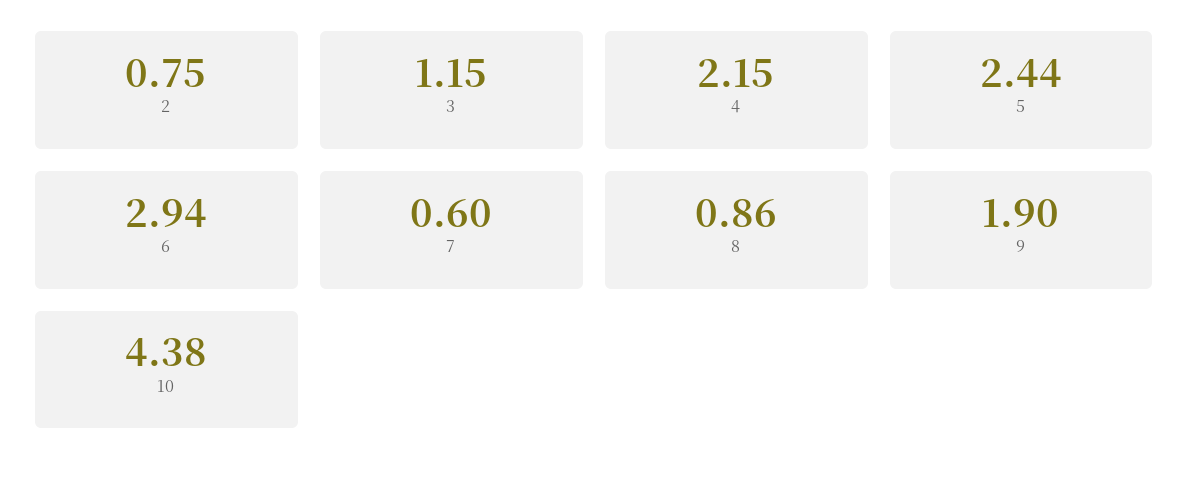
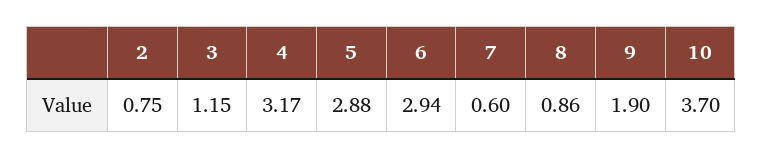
4: 2.15 -> 3.17
5: 2.44 -> 2.88
10: 4.38 -> 3.7

